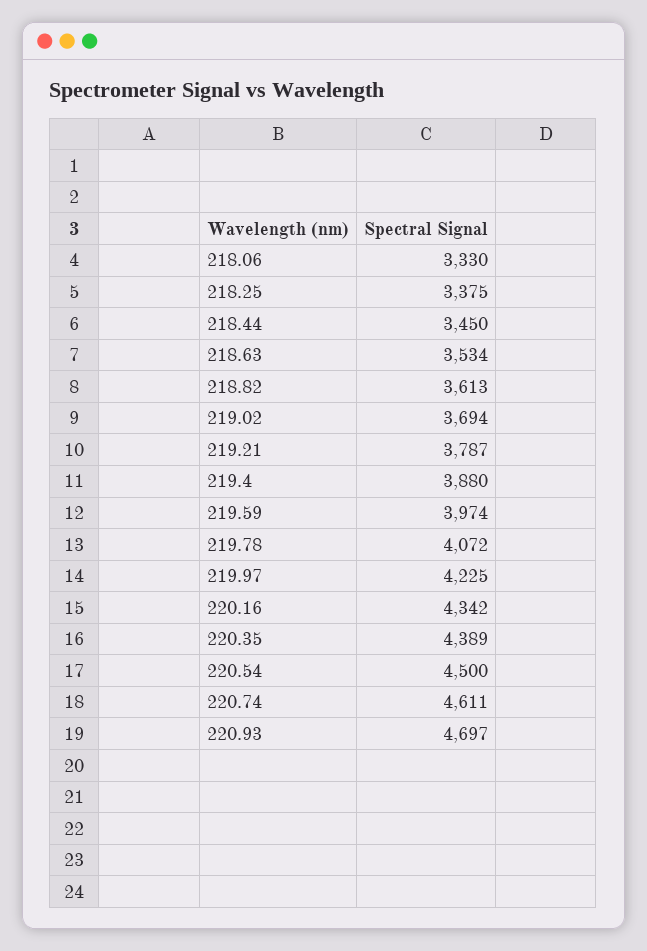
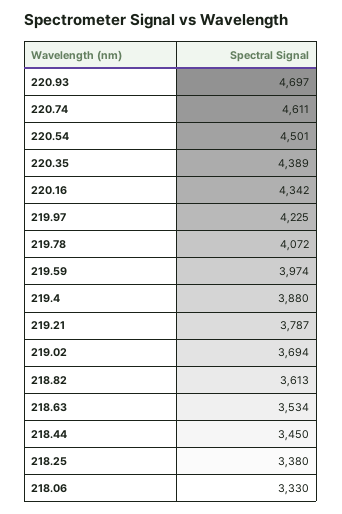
218.25: 3375 -> 3380
220.54: 4500 -> 4501

